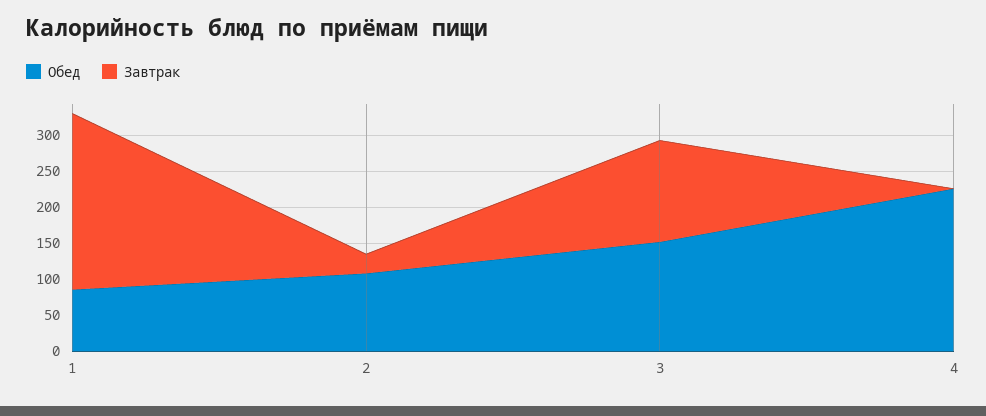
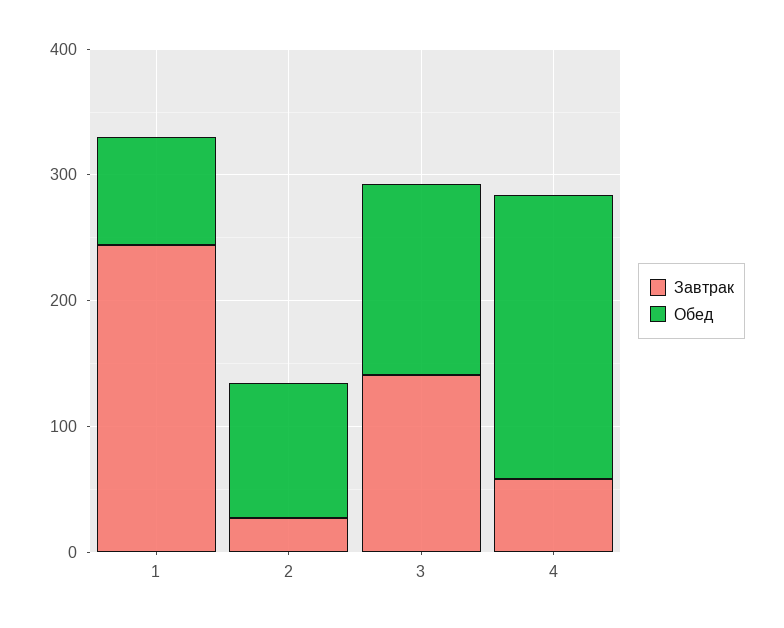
Завтрак, 4: 0 -> 60

